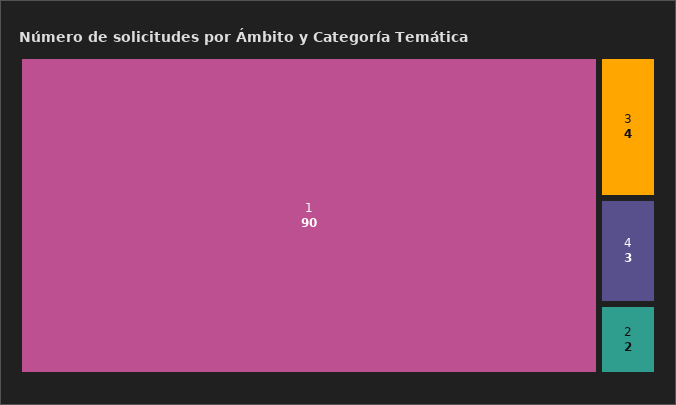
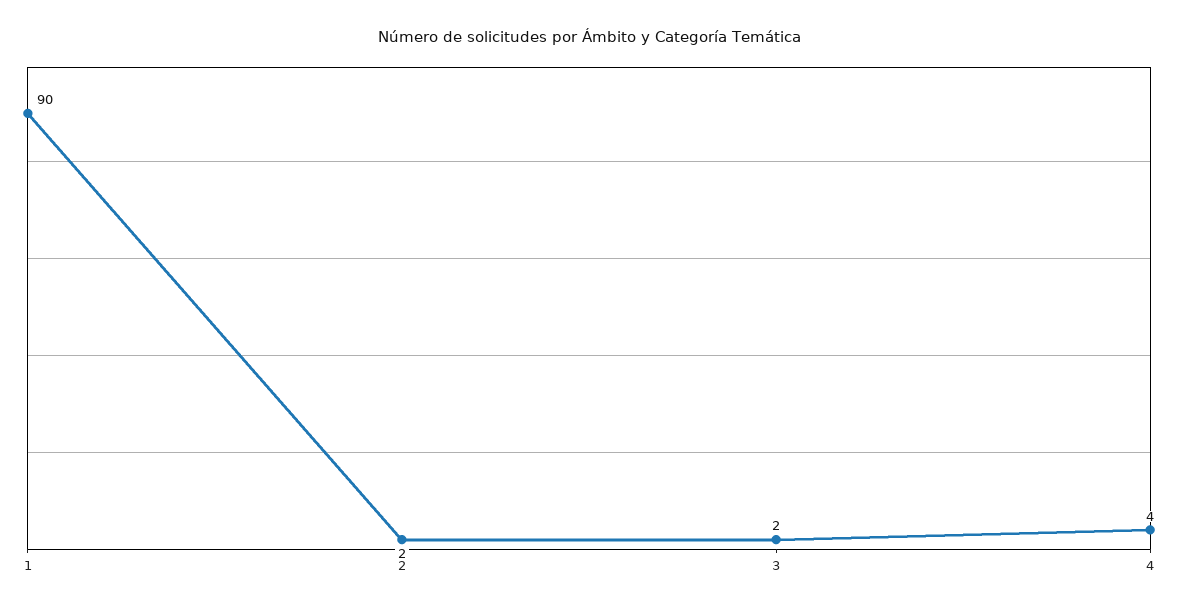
3: 4 -> 2
4: 3 -> 4

